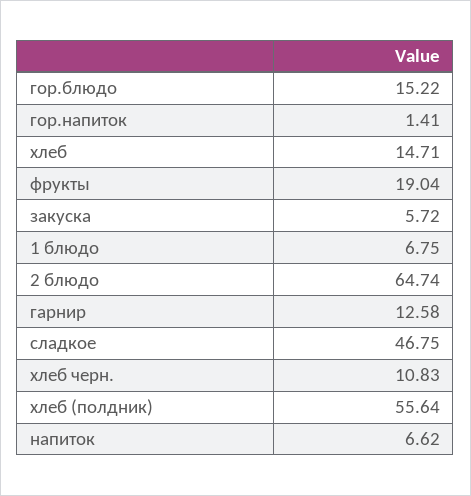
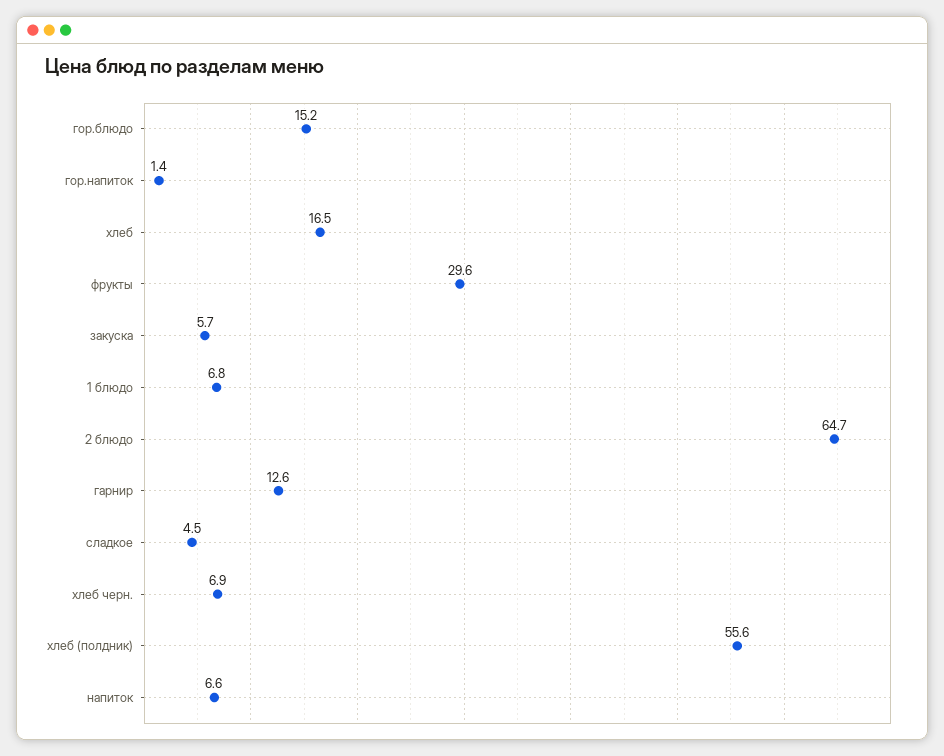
хлеб: 14.71 -> 16.5
фрукты: 19.04 -> 29.6
сладкое: 46.75 -> 4.5
хлеб черн.: 10.83 -> 6.9

